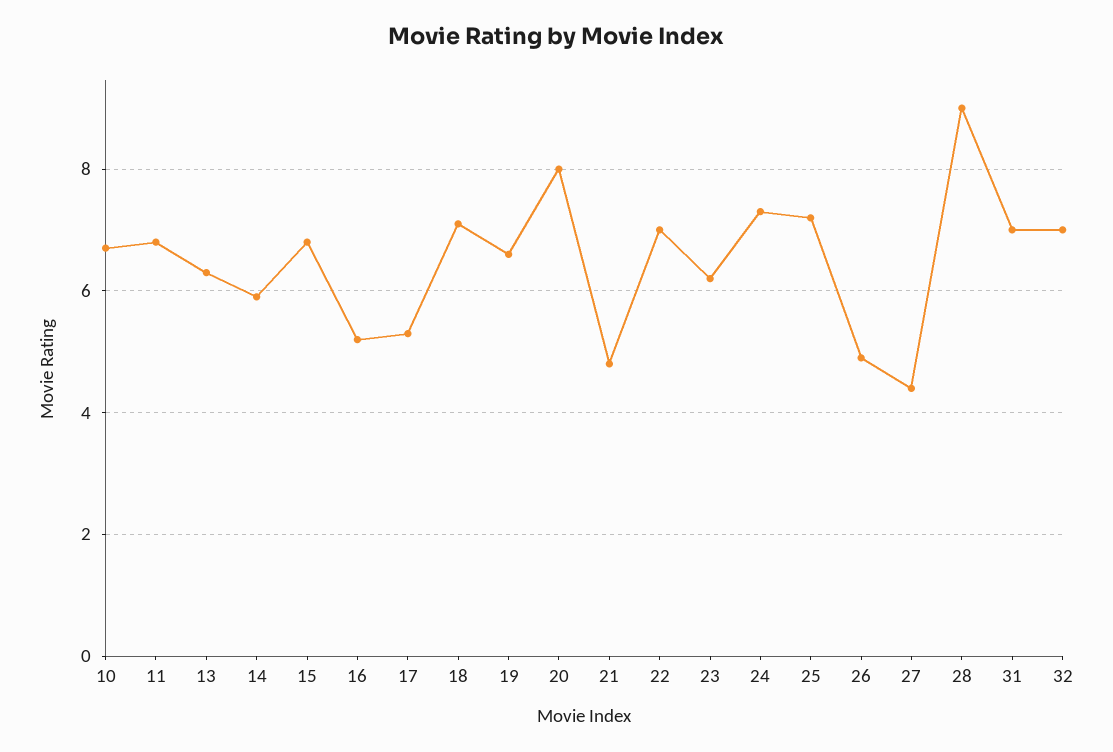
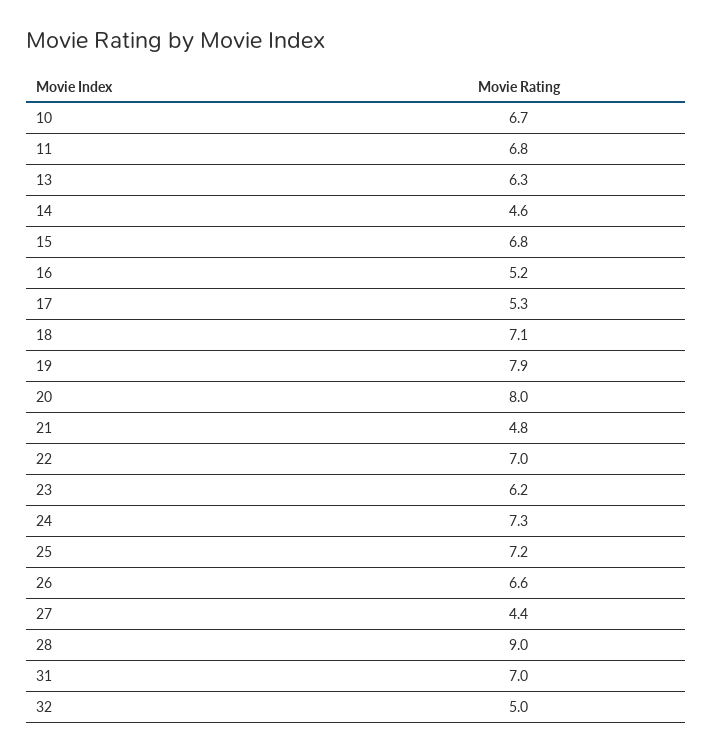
14: 6 -> 4.6
19: 6.5 -> 7.9
26: 5 -> 6.6
32: 7 -> 5

